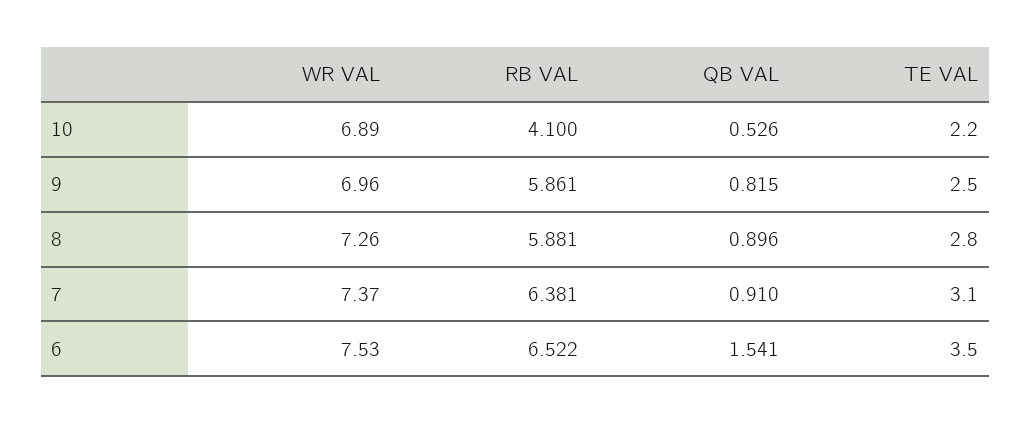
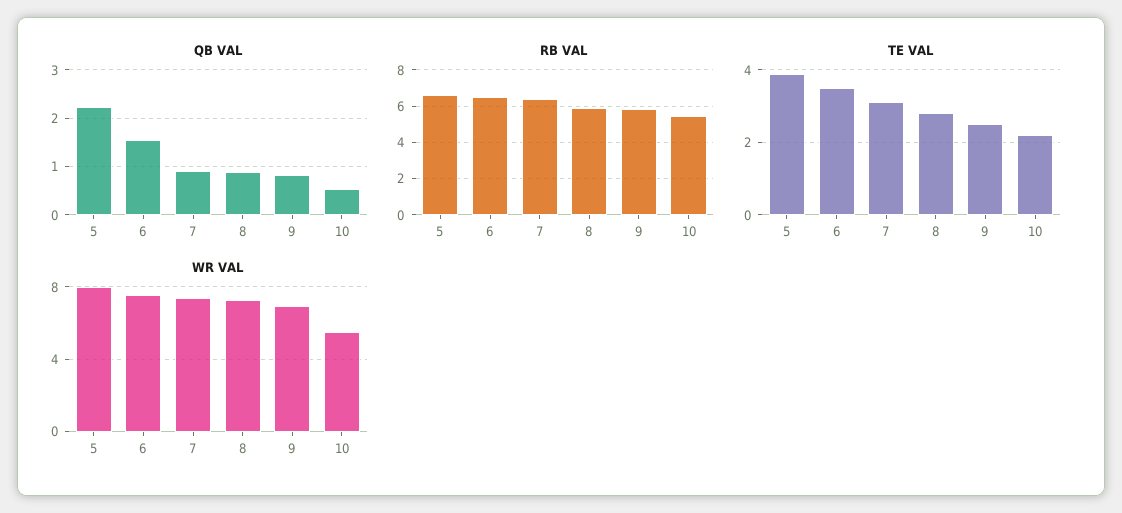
WR VAL, 10: 6.89 -> 5.5
RB VAL, 10: 4.1 -> 5.5
QB VAL, 5: none -> 2.2
RB VAL, 5: none -> 6.5
TE VAL, 5: none -> 4
WR VAL, 5: none -> 8

